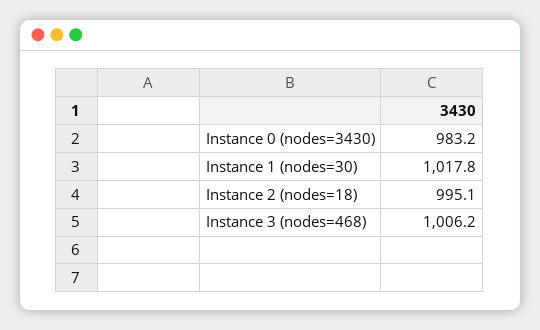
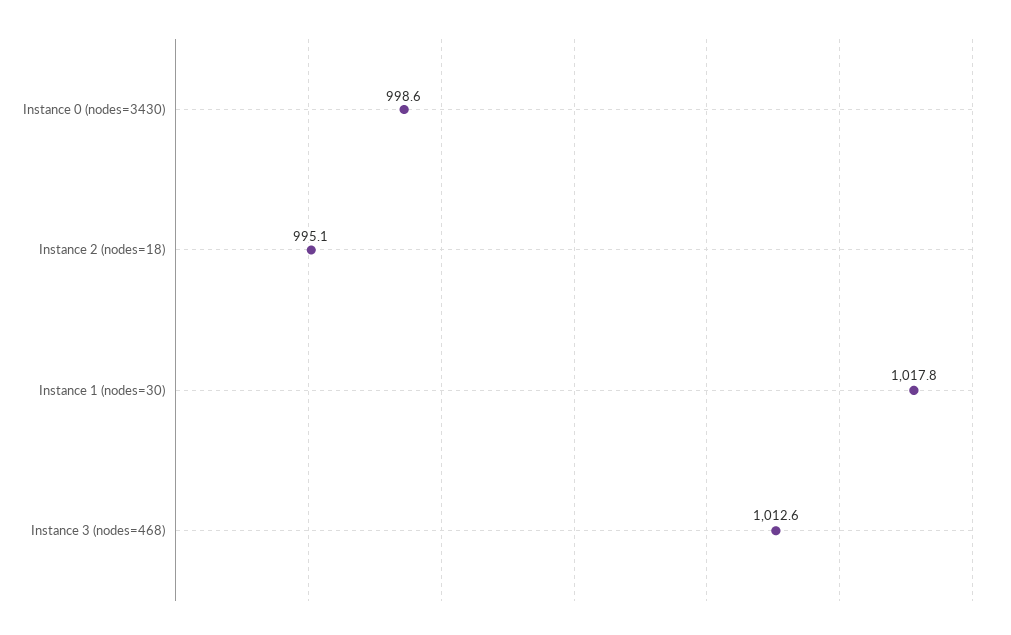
Instance 0 (nodes=3430): 983.2 -> 998.6
Instance 3 (nodes=468): 1006.2 -> 1012.6

